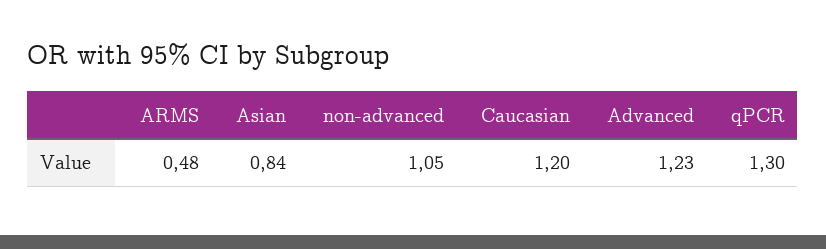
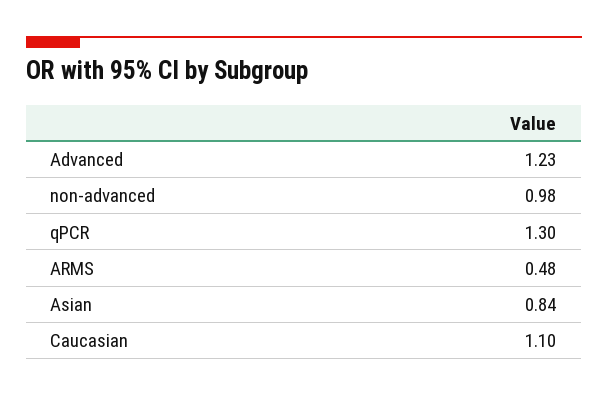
non-advanced: 1.05 -> 0.98
Caucasian: 1.2 -> 1.1

